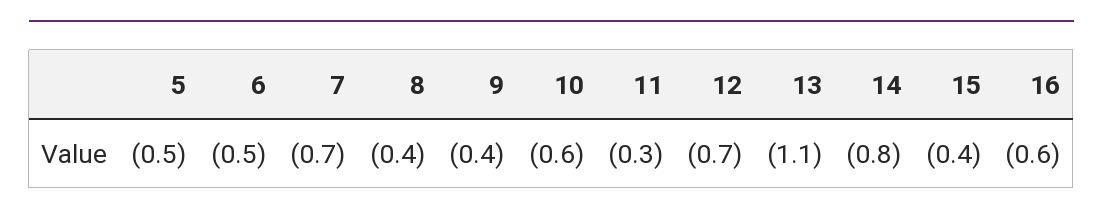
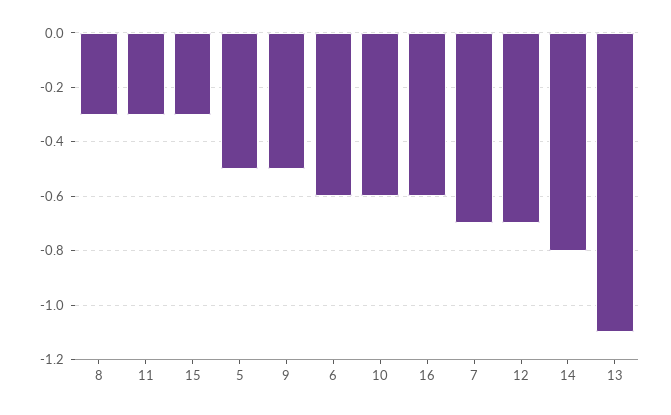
6: -0.5 -> -0.6
8: -0.4 -> -0.3
9: -0.4 -> -0.5
15: -0.4 -> -0.3

